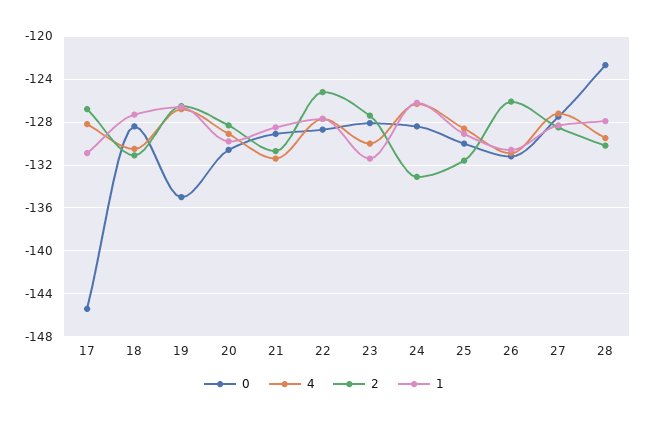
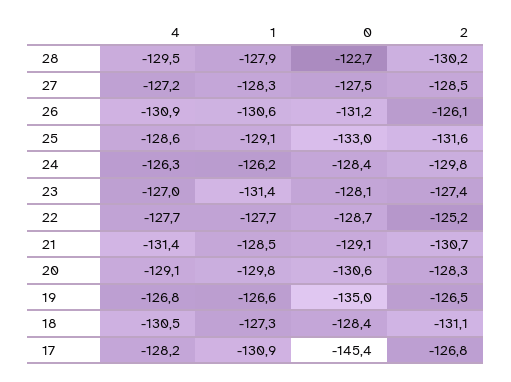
4, 23: -130 -> -127
2, 24: -133 -> -129.8
0, 25: -130 -> -133

